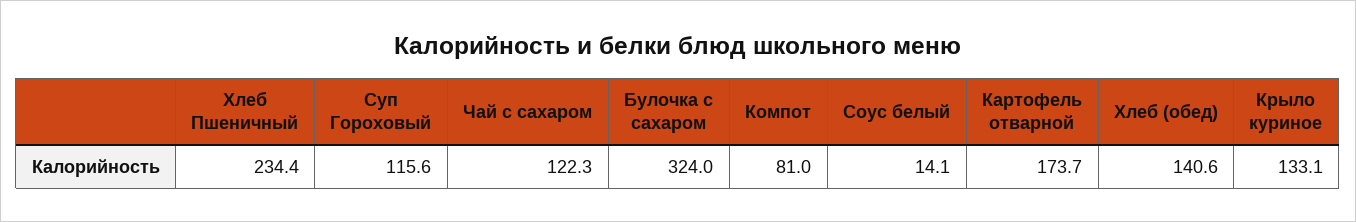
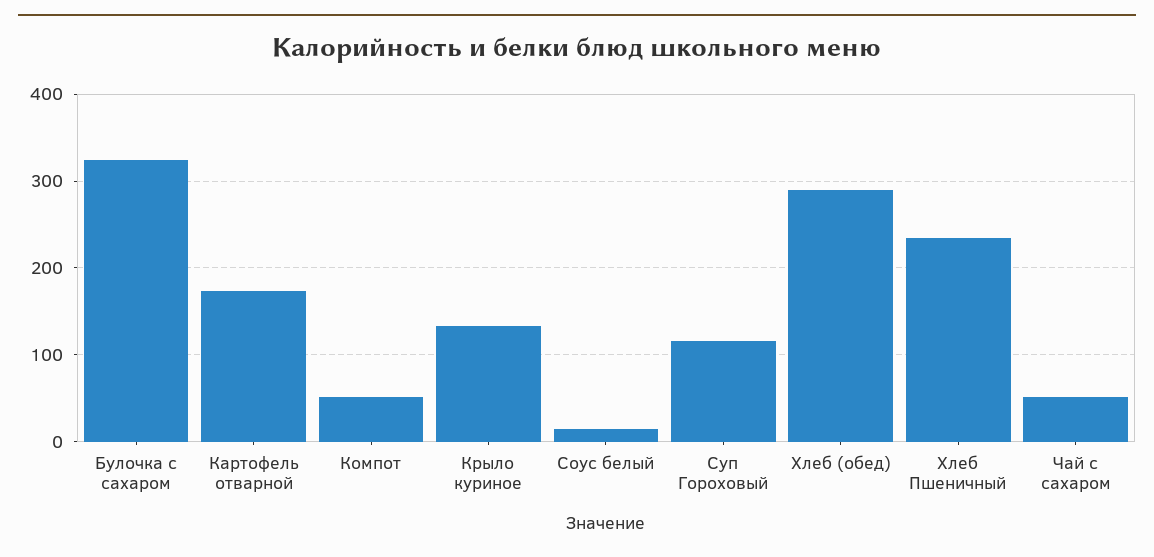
Чай с сахаром: 122.3 -> 50
Компот: 81 -> 50
Хлеб (обед): 140.6 -> 290

